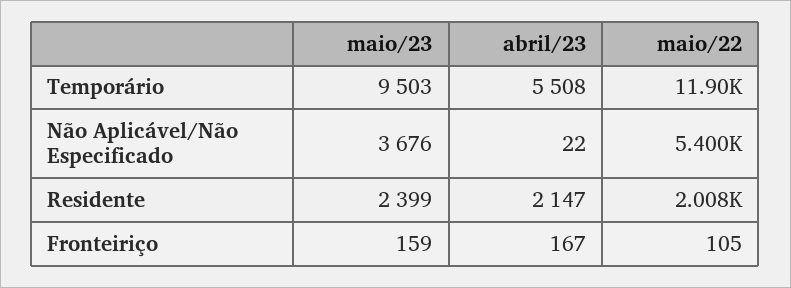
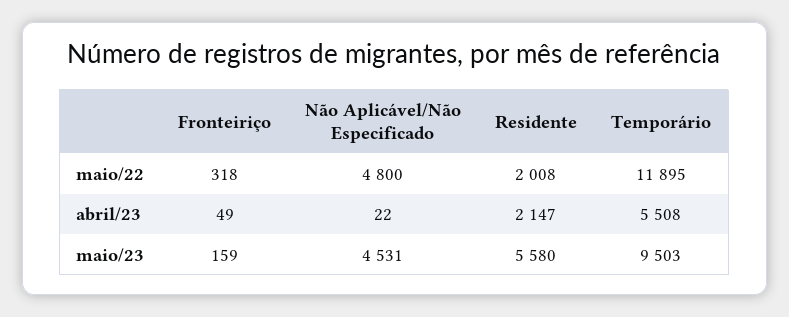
maio/23, Não Aplicável/Não Especificado: 3676 -> 4531
maio/22, Não Aplicável/Não Especificado: 5400 -> 4800
maio/23, Residente: 2399 -> 5580
abril/23, Fronteiriço: 167 -> 49
maio/22, Fronteiriço: 105 -> 318

